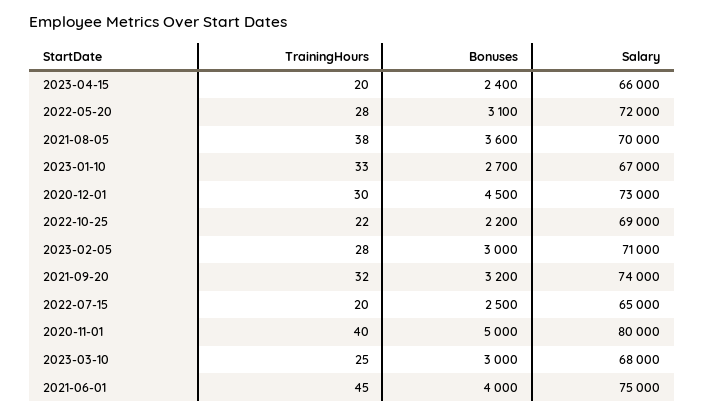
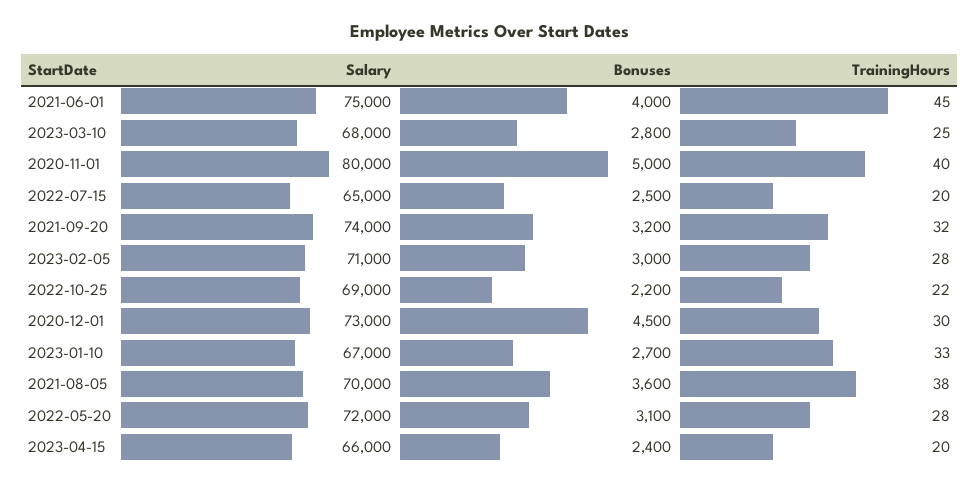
Bonuses, 2023-03-10: 3000 -> 2800

